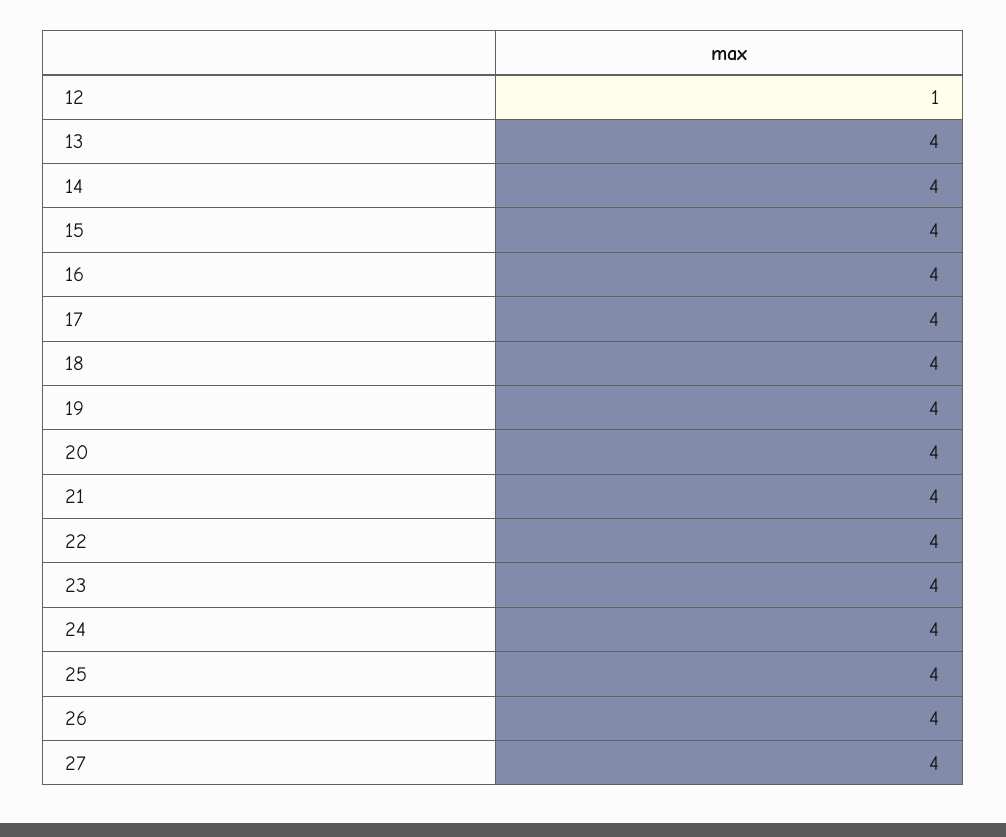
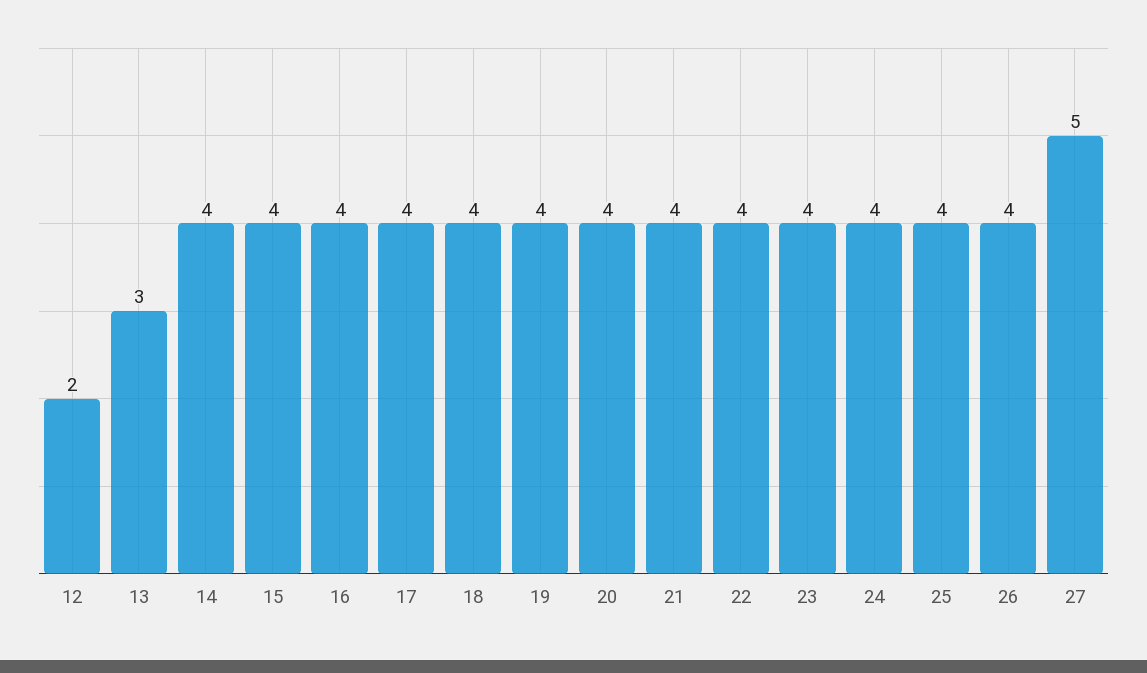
12: 1 -> 2
13: 4 -> 3
27: 4 -> 5

